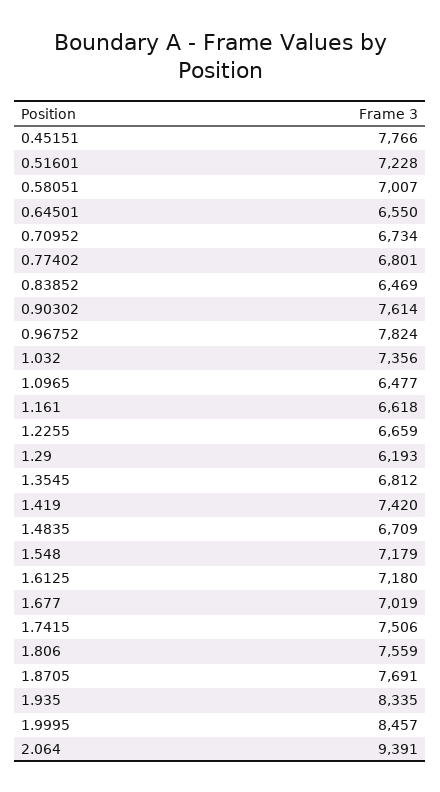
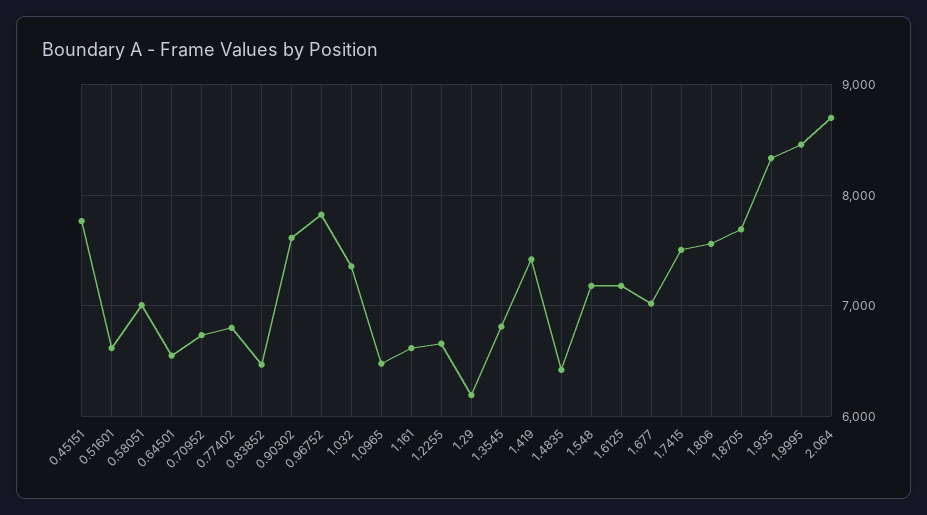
0.51601: 7228 -> 6600
1.4835: 6709 -> 6400
2.064: 9391 -> 8700

